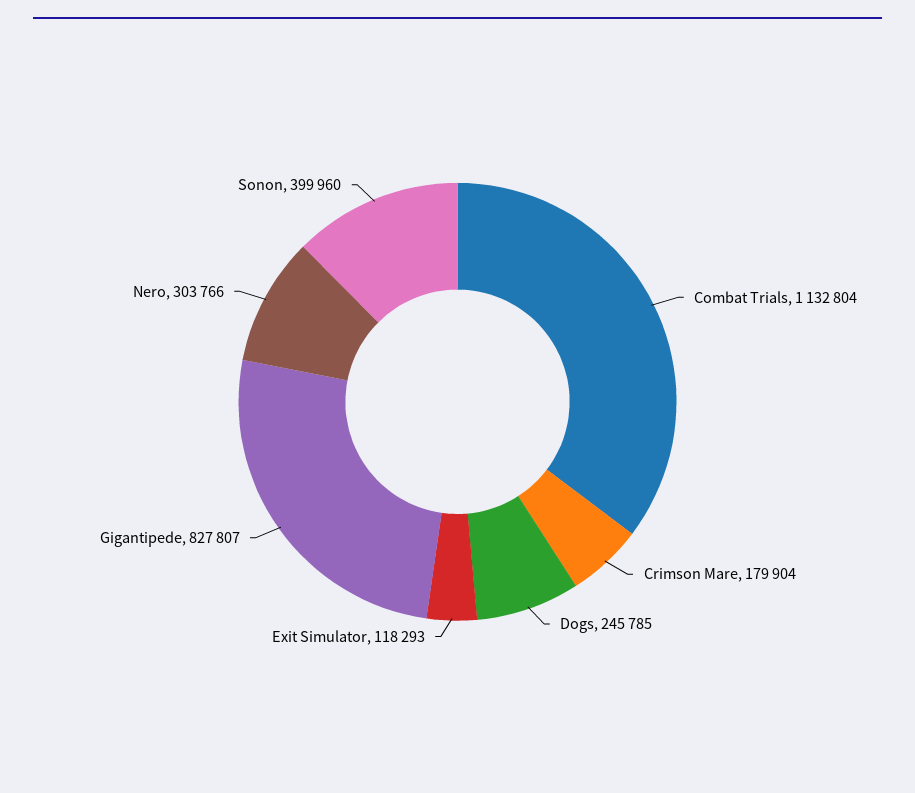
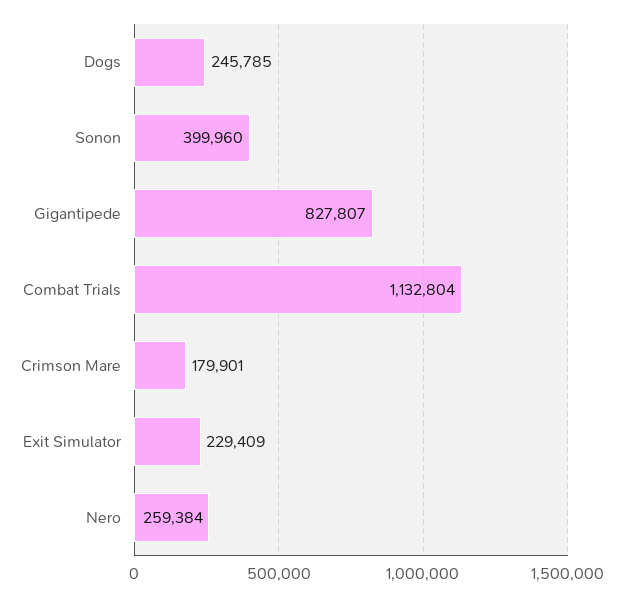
Crimson Mare: 179904 -> 179901
Exit Simulator: 118293 -> 229409
Nero: 303766 -> 259384

